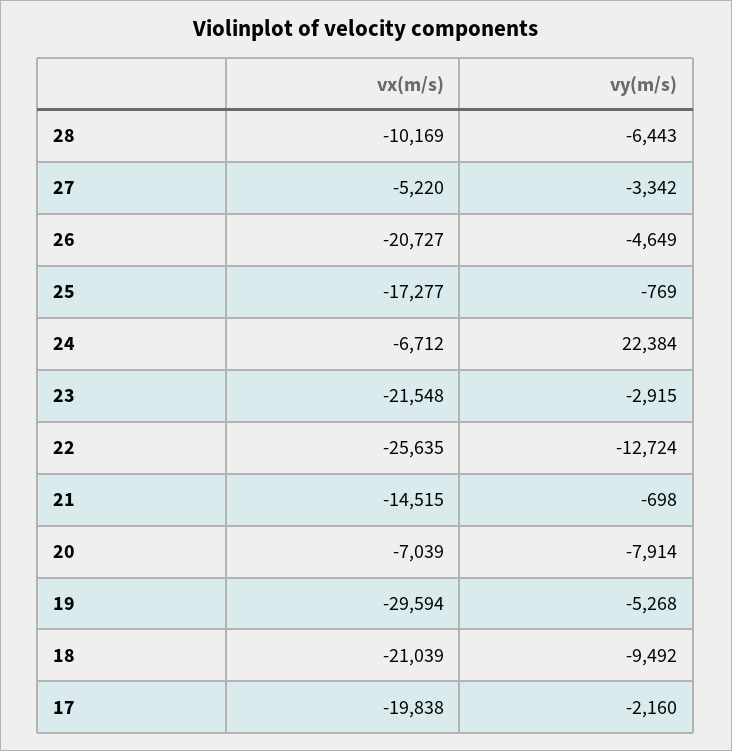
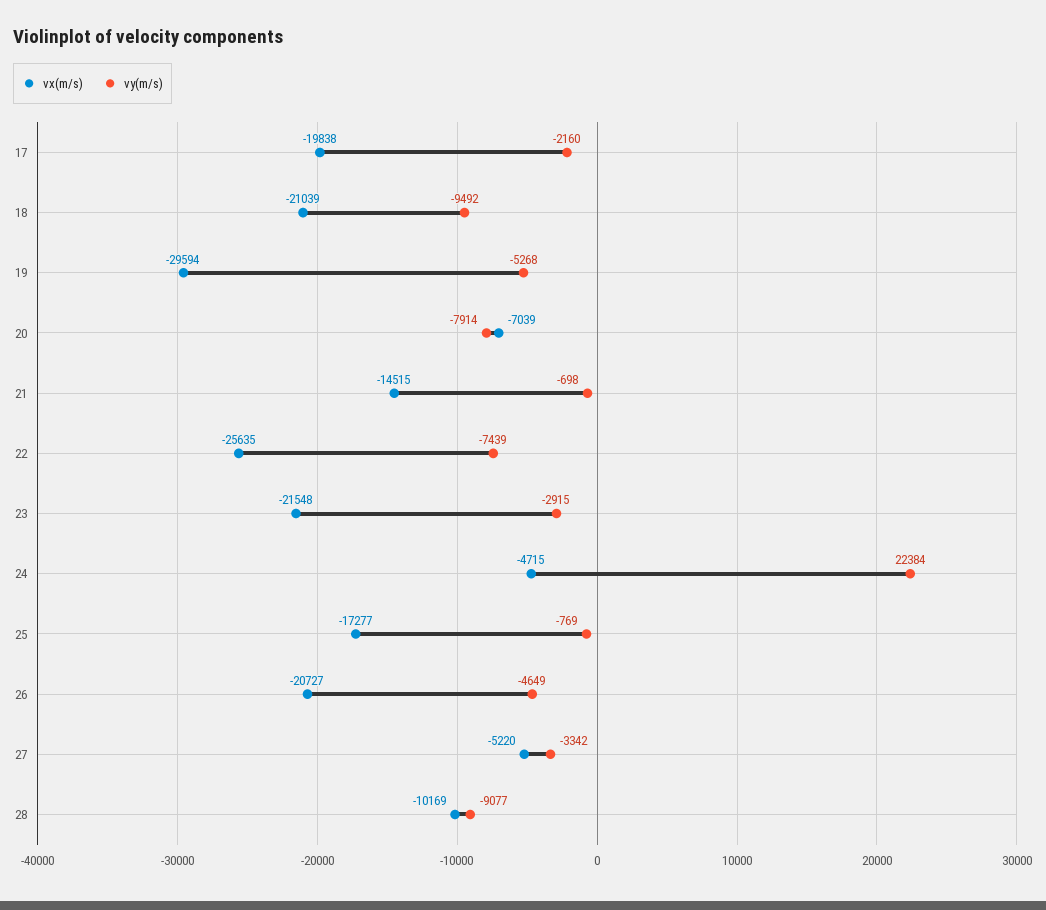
vy(m/s), 28: -6443 -> -9077
vx(m/s), 24: -6712 -> -4715
vy(m/s), 22: -12724 -> -7439

